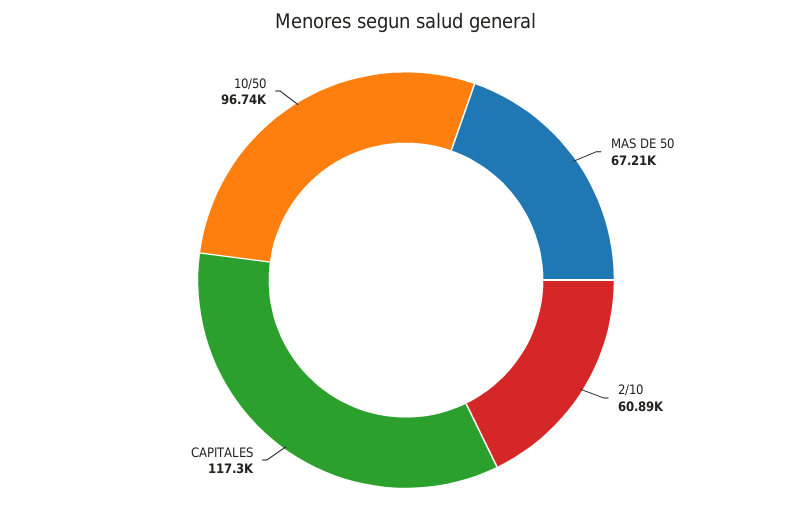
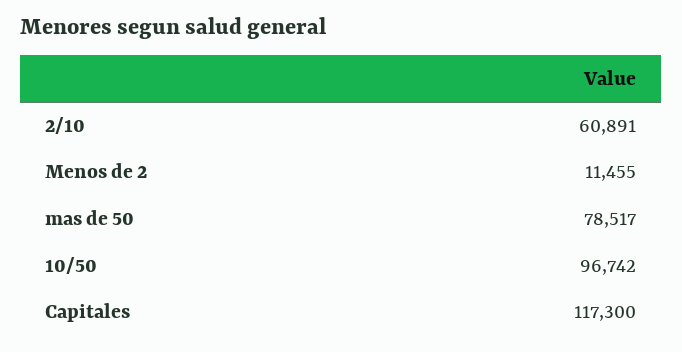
MAS DE 50: 67210 -> 78517
Menos de 2: none -> 11455

